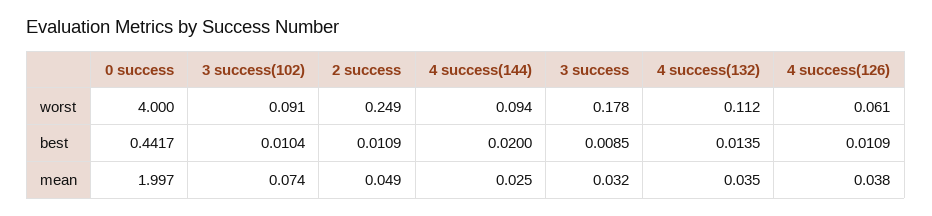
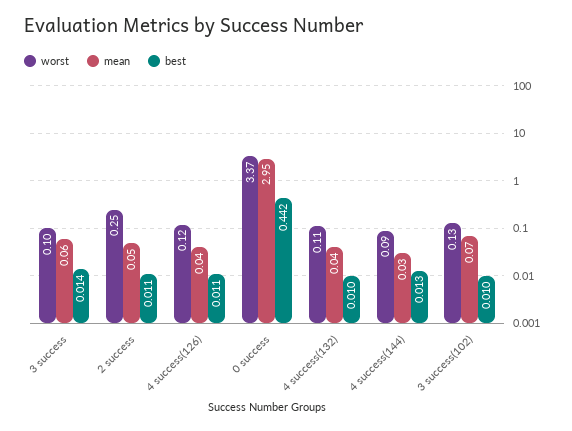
worst, 0 success: 4 -> 3.37
worst, 3 success(102): 0.091 -> 0.13
worst, 3 success: 0.178 -> 0.1
worst, 4 success(126): 0.061 -> 0.12
best, 4 success(144): 0.02 -> 0.013
best, 3 success: 0.0085 -> 0.014
best, 4 success(132): 0.0135 -> 0.01
mean, 0 success: 1.997 -> 2.95
mean, 3 success: 0.032 -> 0.06

